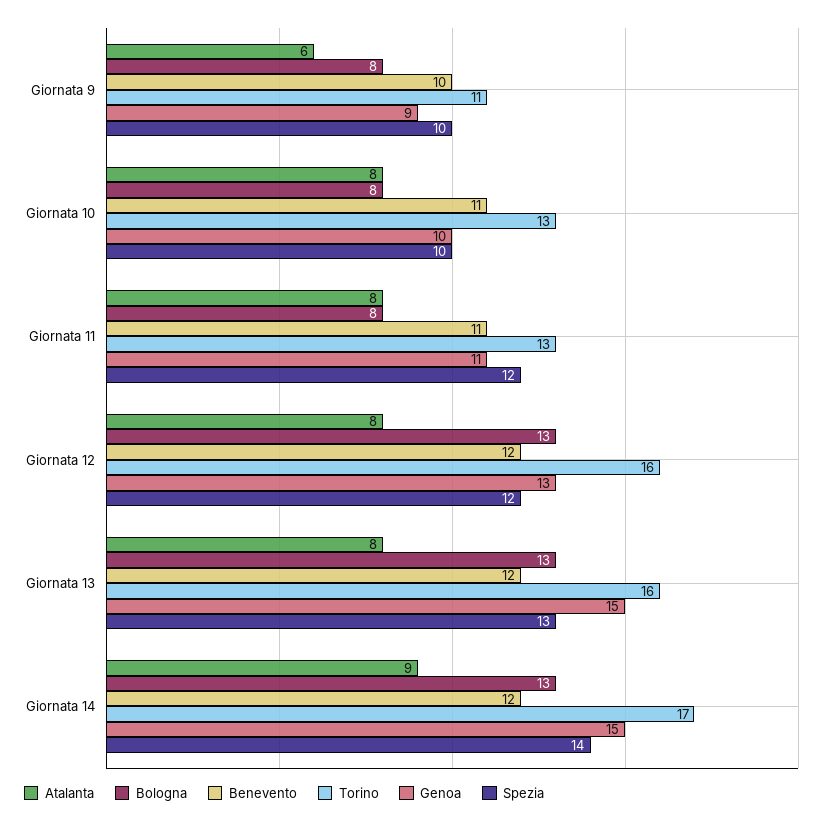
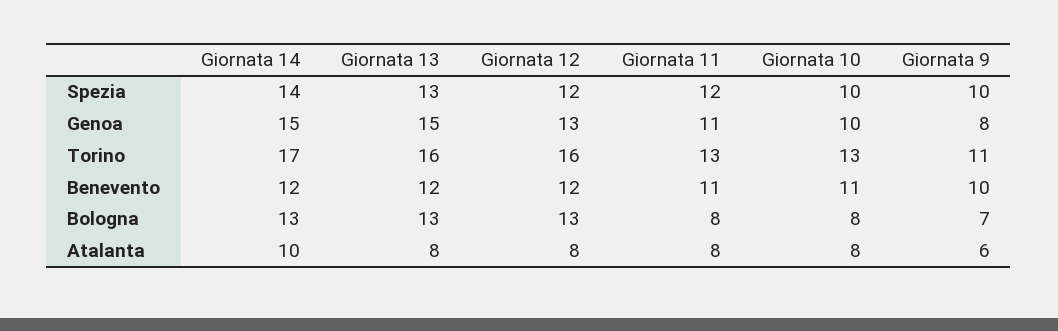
Bologna, Giornata 9: 8 -> 7
Genoa, Giornata 9: 9 -> 8
Atalanta, Giornata 14: 9 -> 10

